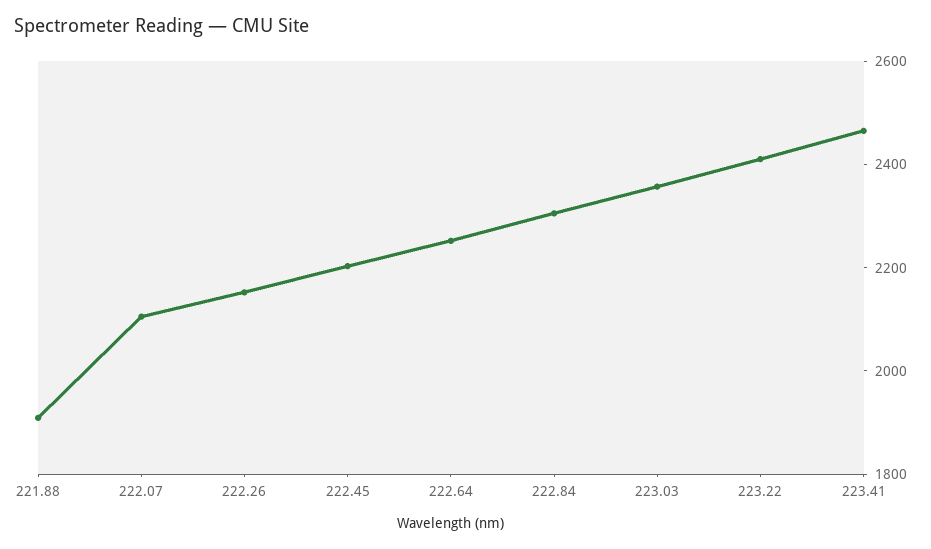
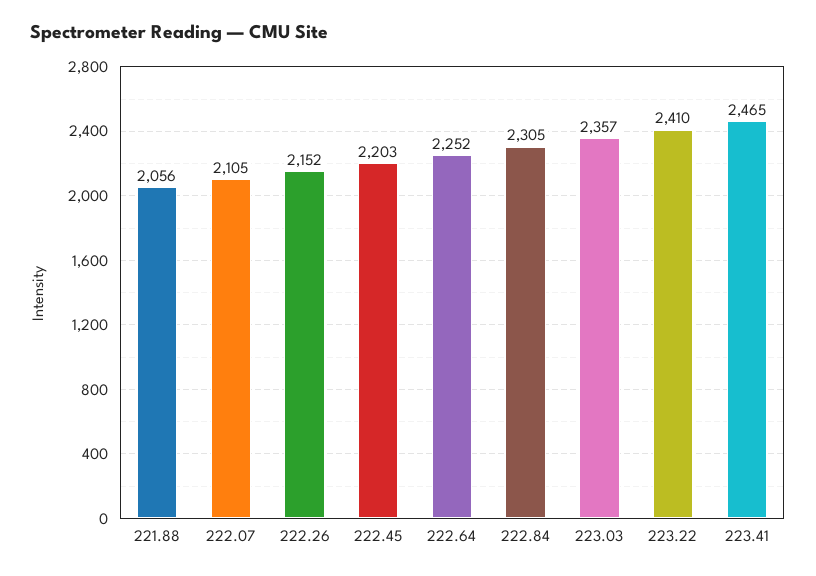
221.88: 1900 -> 2056

